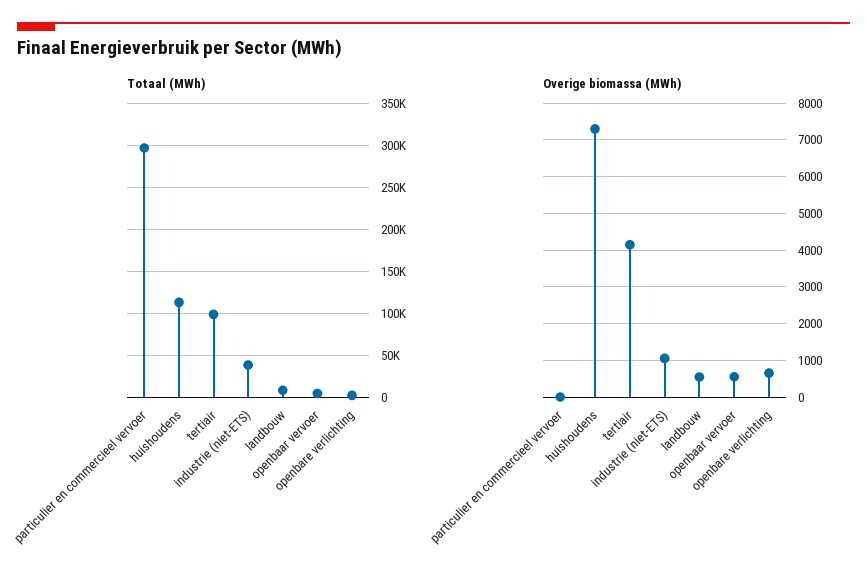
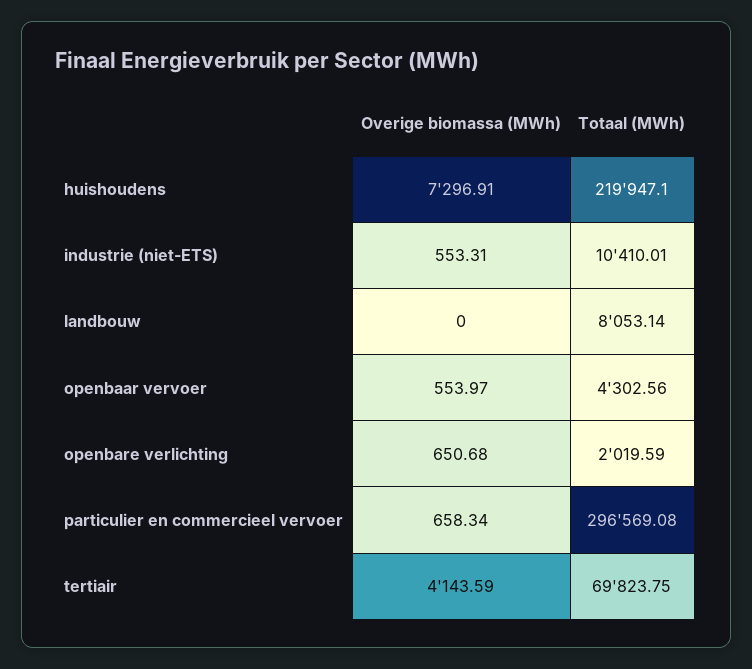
Totaal (MWh), huishoudens: 110000 -> 219947.1
Totaal (MWh), tertiair: 100000 -> 69823.75
Totaal (MWh), industrie (niet-ETS): 40000 -> 10410.01
Overige biomassa (MWh), particulier en commercieel vervoer: 0 -> 658.34
Overige biomassa (MWh), industrie (niet-ETS): 1000 -> 553.31
Overige biomassa (MWh), landbouw: 600 -> 0

